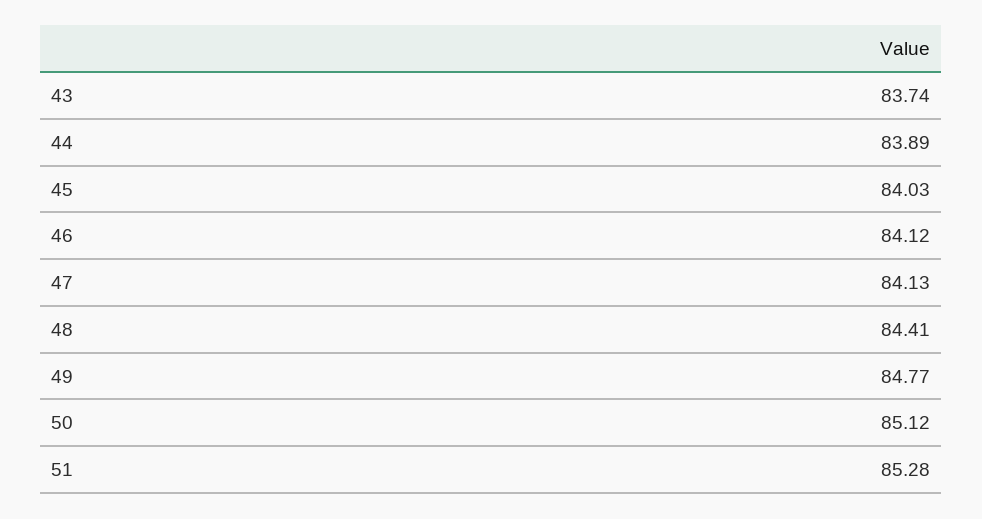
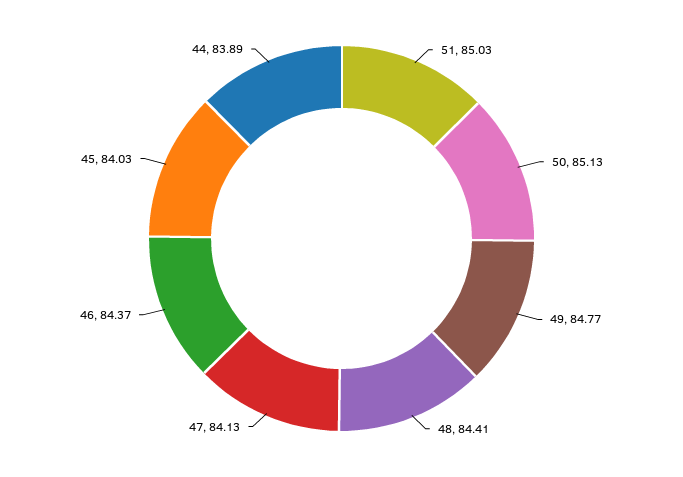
43: 83.74 -> none
46: 84.12 -> 84.37
50: 85.12 -> 85.13
51: 85.28 -> 85.03

